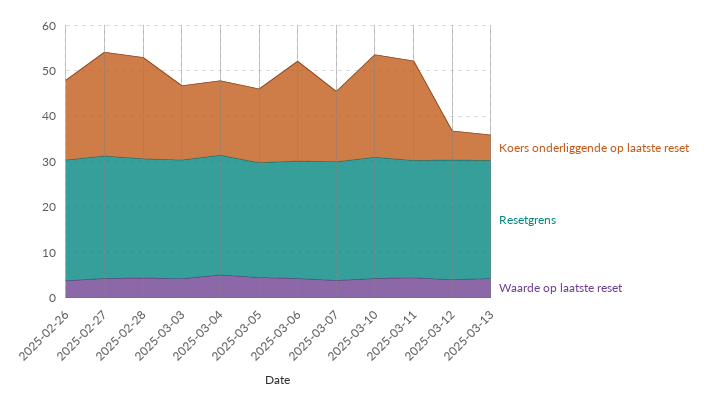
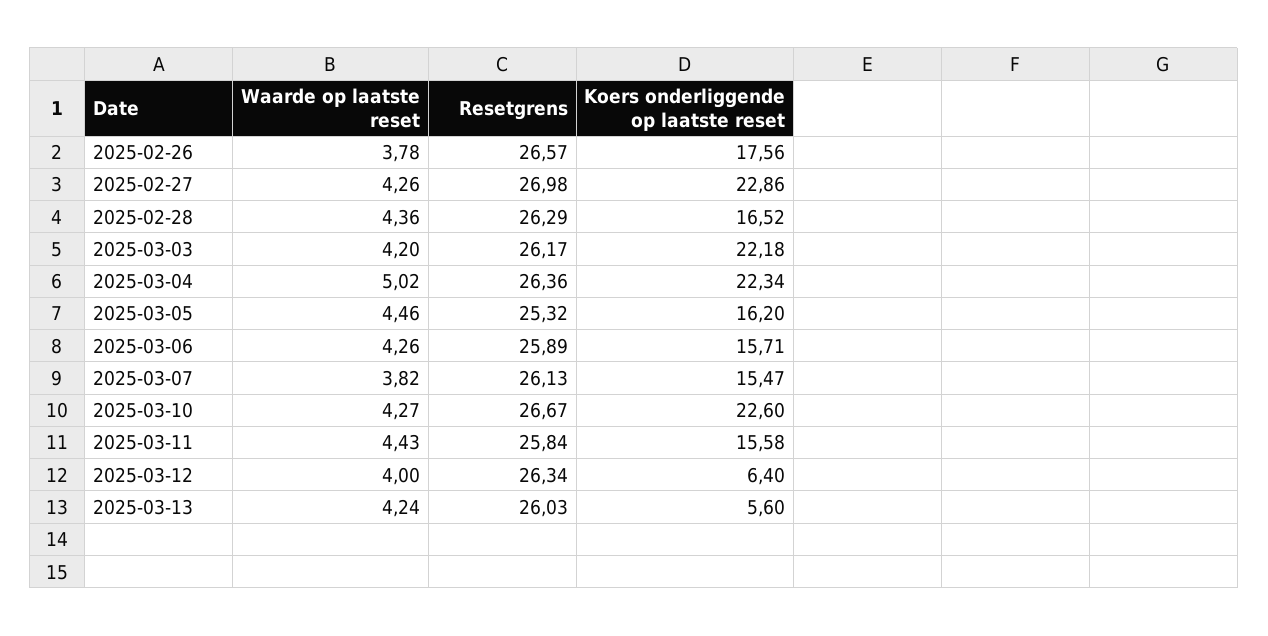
Koers onderliggende op laatste reset, 2025-02-28: 22 -> 16.52
Koers onderliggende op laatste reset, 2025-03-03: 16 -> 22.18
Koers onderliggende op laatste reset, 2025-03-04: 16 -> 22.34
Koers onderliggende op laatste reset, 2025-03-06: 22 -> 15.71
Koers onderliggende op laatste reset, 2025-03-11: 22 -> 15.58

